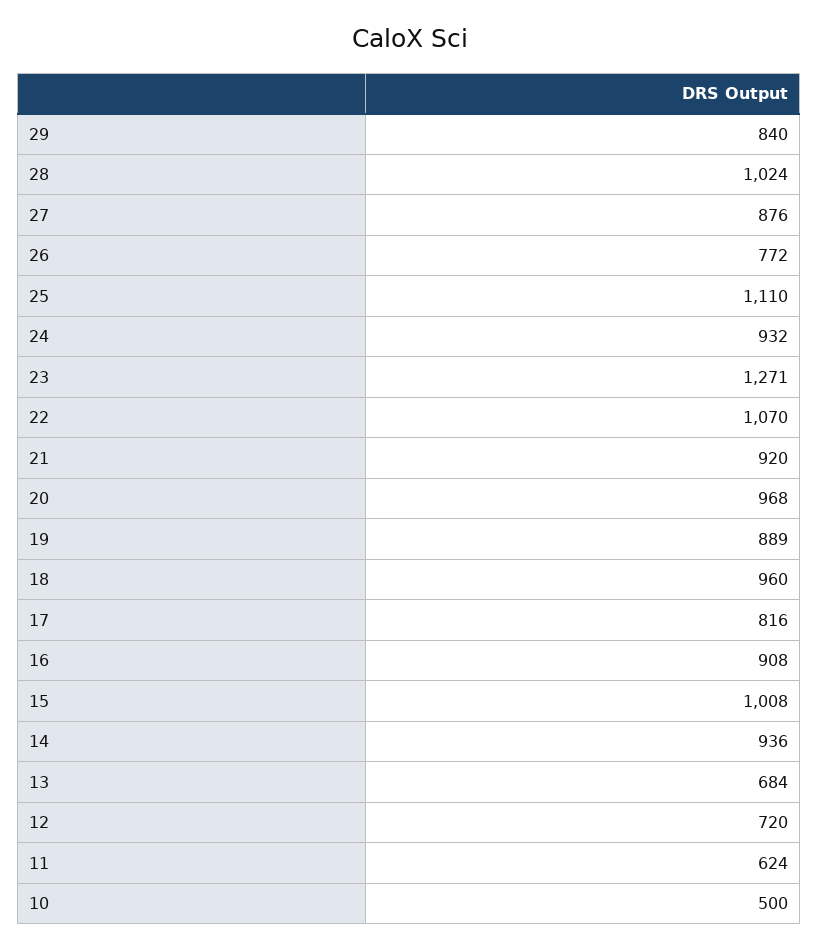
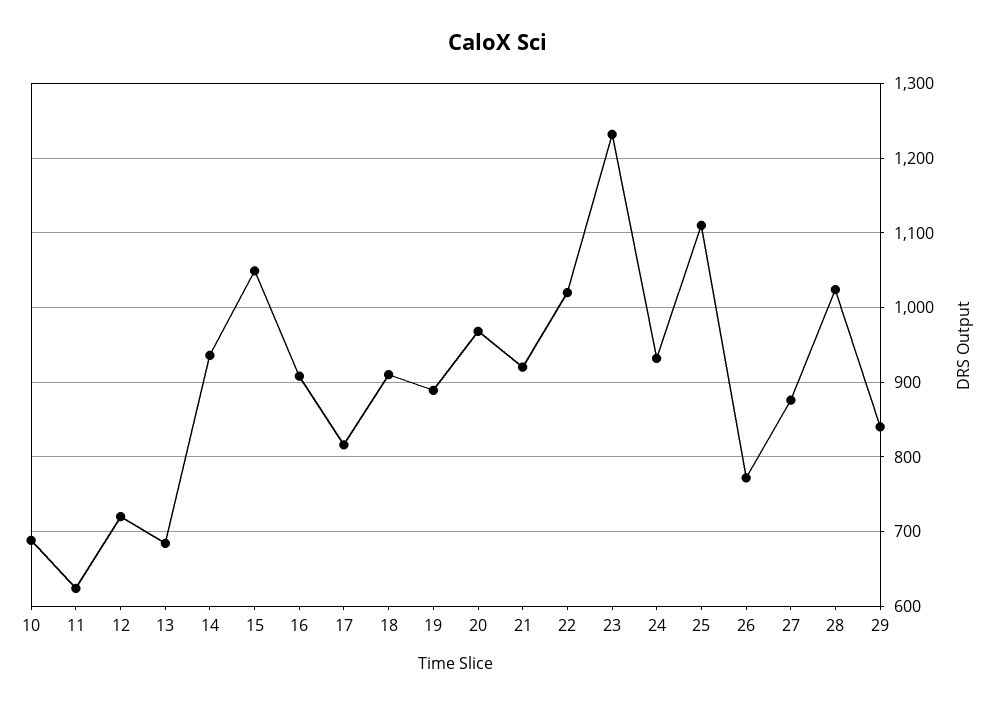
23: 1271 -> 1230
22: 1070 -> 1020
18: 960 -> 910
15: 1008 -> 1050
10: 500 -> 690

